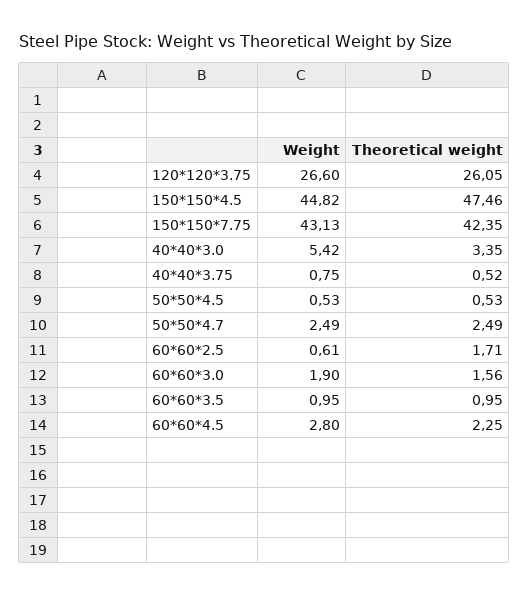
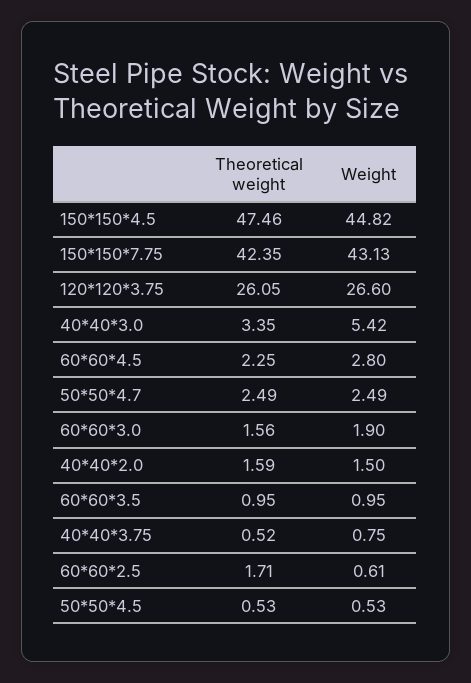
Theoretical weight, 40*40*2.0: none -> 1.59
Weight, 40*40*2.0: none -> 1.5

